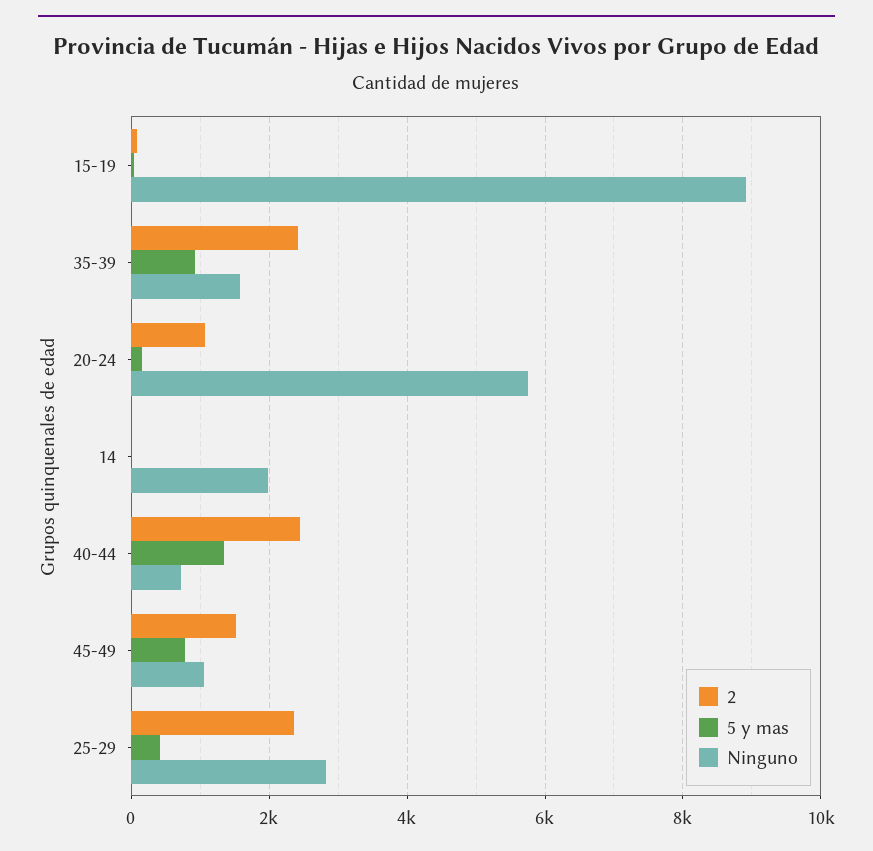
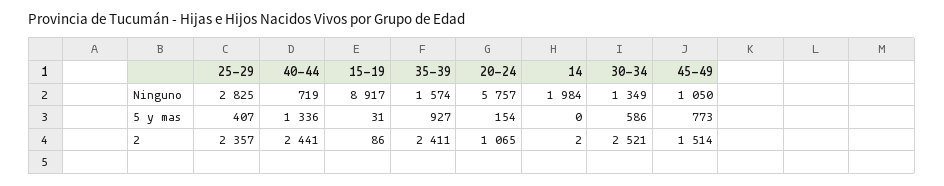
Ninguno, 30-34: none -> 1349
5 y mas, 30-34: none -> 586
2, 30-34: none -> 2521

